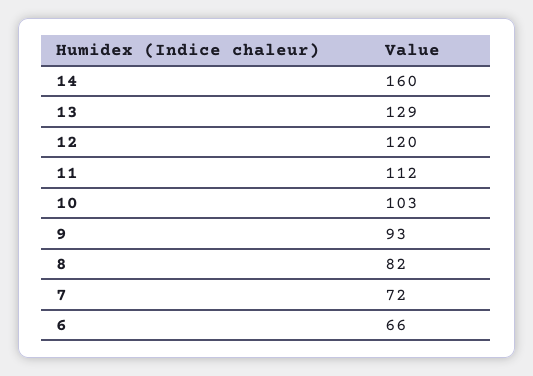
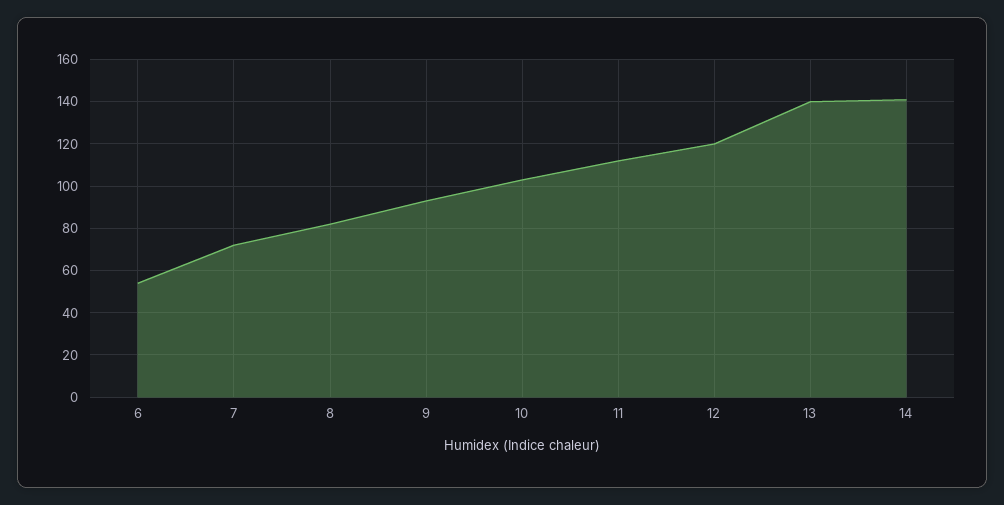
14: 160 -> 140
13: 129 -> 140
6: 66 -> 55

